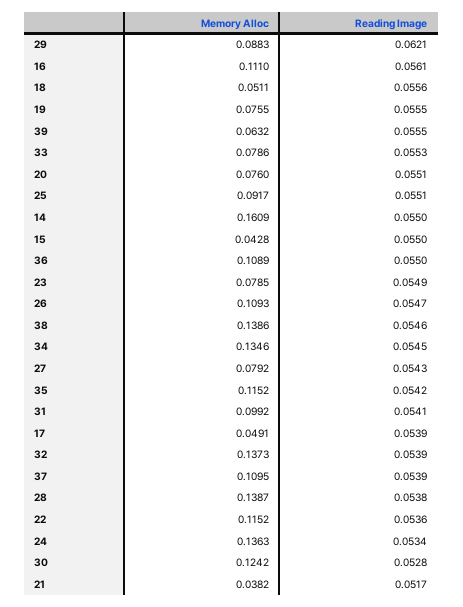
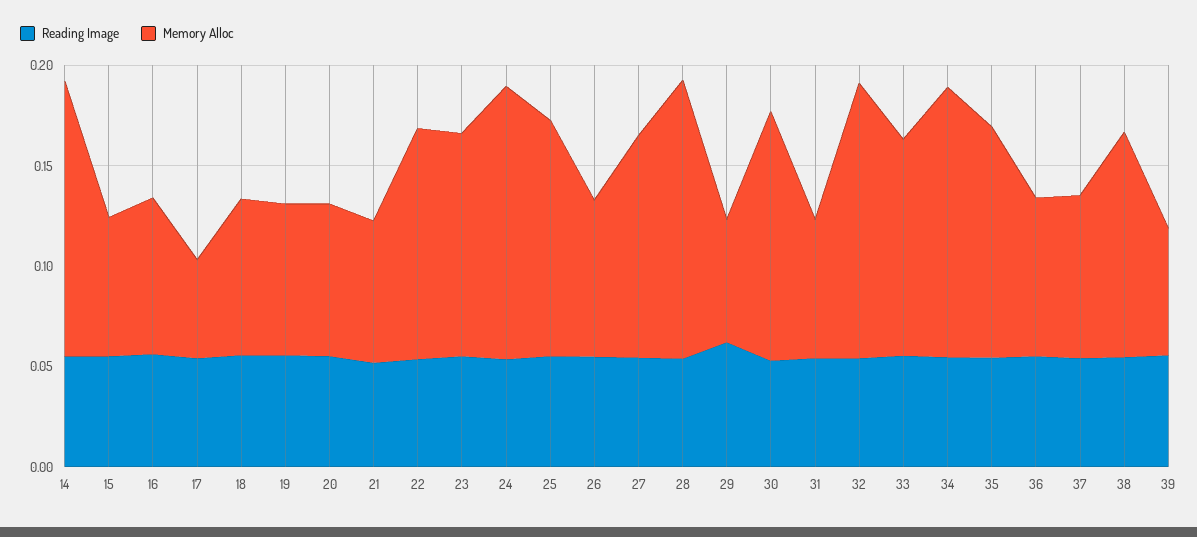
Memory Alloc, 29: 0.0883 -> 0.06
Memory Alloc, 16: 0.111 -> 0.08
Memory Alloc, 18: 0.0511 -> 0.08
Memory Alloc, 33: 0.0786 -> 0.11
Memory Alloc, 25: 0.0917 -> 0.12
Memory Alloc, 14: 0.1609 -> 0.14
Memory Alloc, 15: 0.0428 -> 0.07
Memory Alloc, 36: 0.1089 -> 0.08
Memory Alloc, 23: 0.0785 -> 0.11
Memory Alloc, 26: 0.1093 -> 0.08
Memory Alloc, 38: 0.1386 -> 0.11
Memory Alloc, 27: 0.0792 -> 0.11
Memory Alloc, 31: 0.0992 -> 0.07
Memory Alloc, 37: 0.1095 -> 0.08
Memory Alloc, 21: 0.0382 -> 0.07

